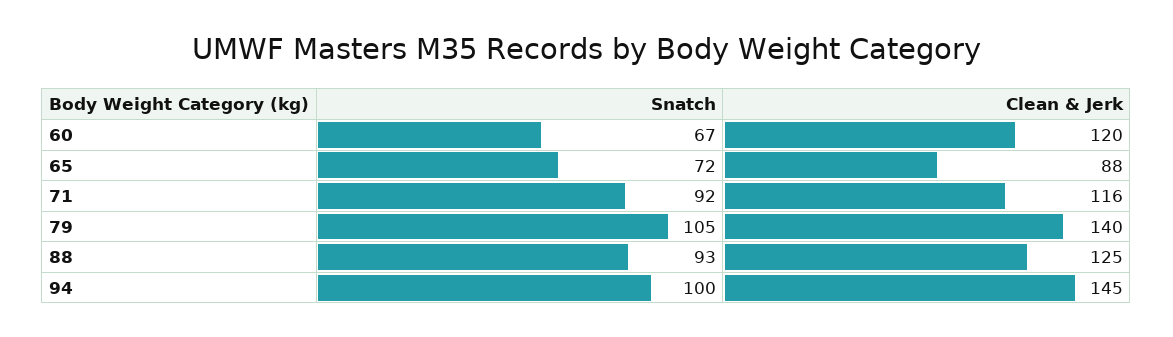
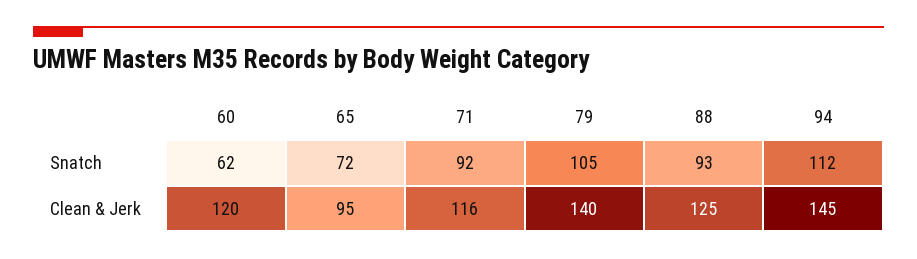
Snatch, 60: 67 -> 62
Clean & Jerk, 65: 88 -> 95
Snatch, 94: 100 -> 112

